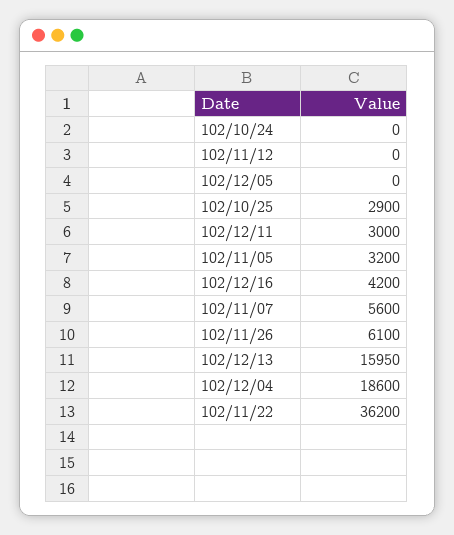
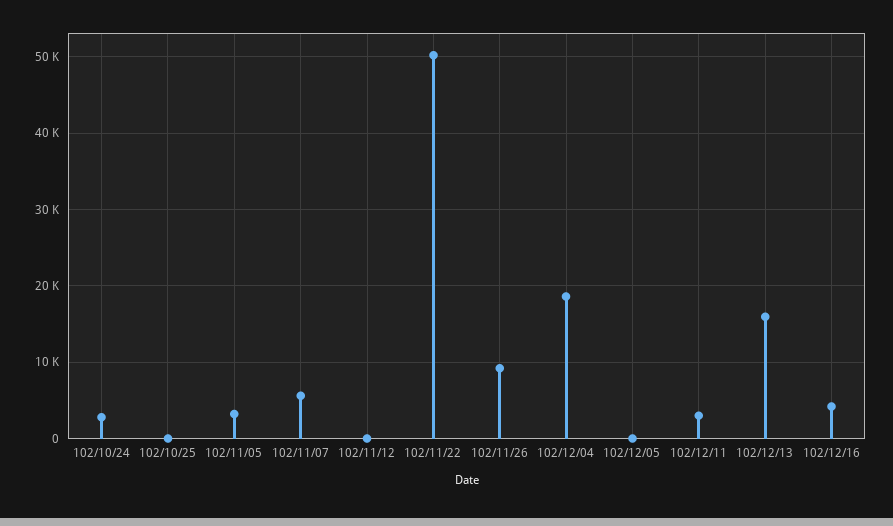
102/10/24: 0 -> 3000
102/10/25: 2900 -> 0
102/11/26: 6100 -> 9000
102/11/22: 36200 -> 50000

